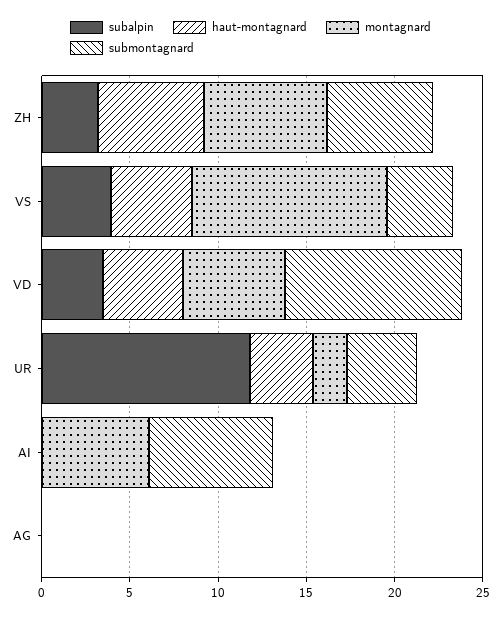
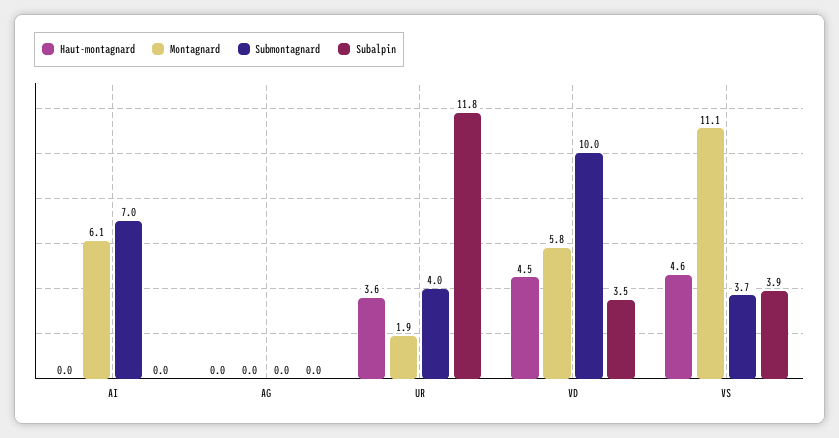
subalpin, ZH: 3 -> none
haut-montagnard, ZH: 6 -> none
montagnard, ZH: 7 -> none
submontagnard, ZH: 6 -> none

